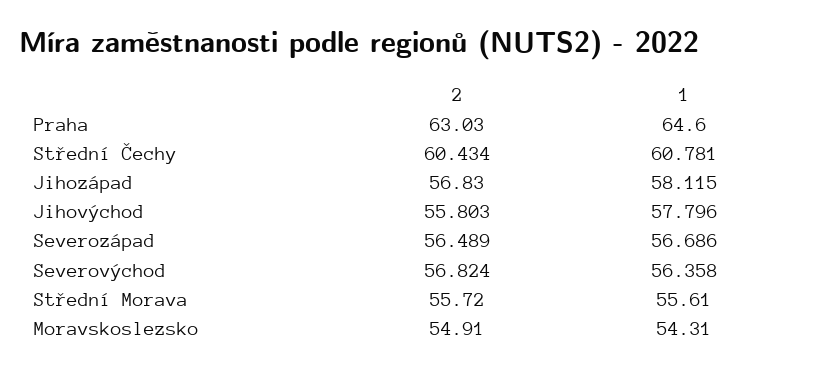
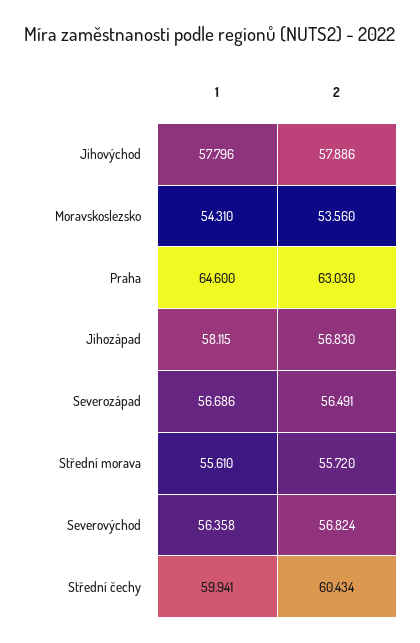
1, Střední Čechy: 60.781 -> 59.941
2, Jihovýchod: 55.803 -> 57.886
2, Severozápad: 56.489 -> 56.491
2, Moravskoslezsko: 54.91 -> 53.56

